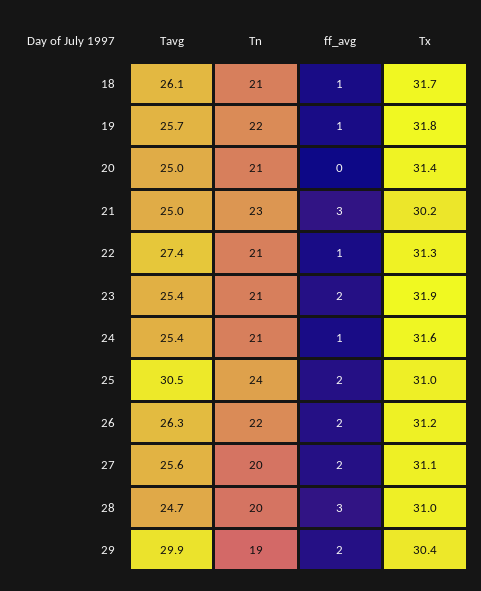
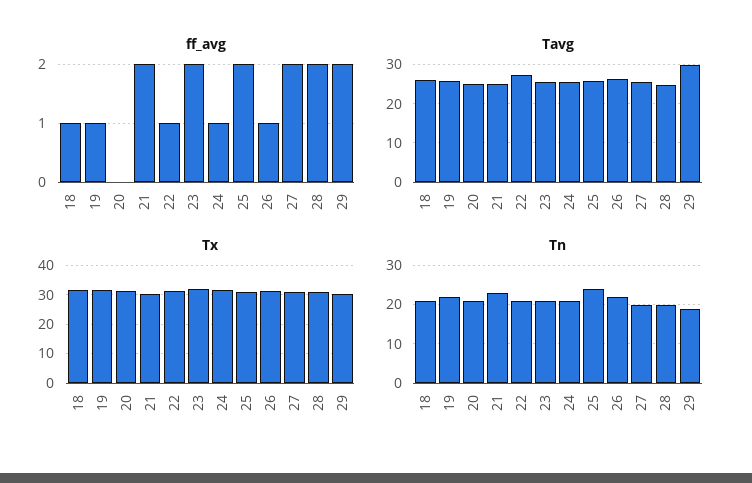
ff_avg, 21: 3 -> 2
Tavg, 25: 30.5 -> 26
ff_avg, 26: 2 -> 1
ff_avg, 28: 3 -> 2

